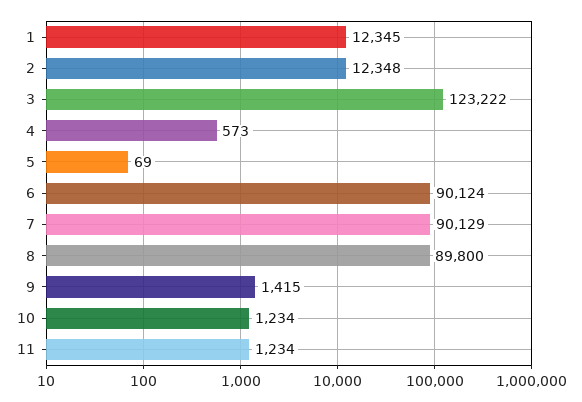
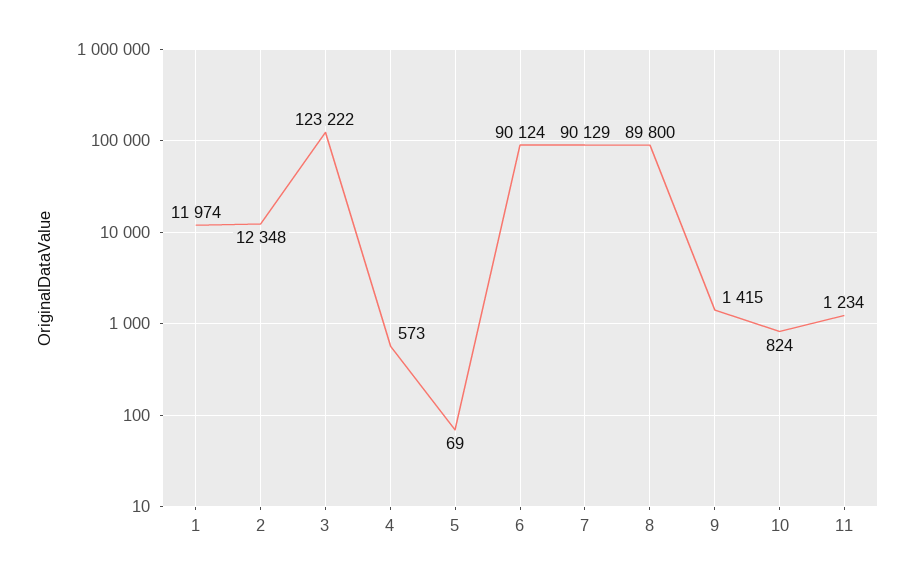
1: 12345 -> 11974
10: 1234 -> 824

